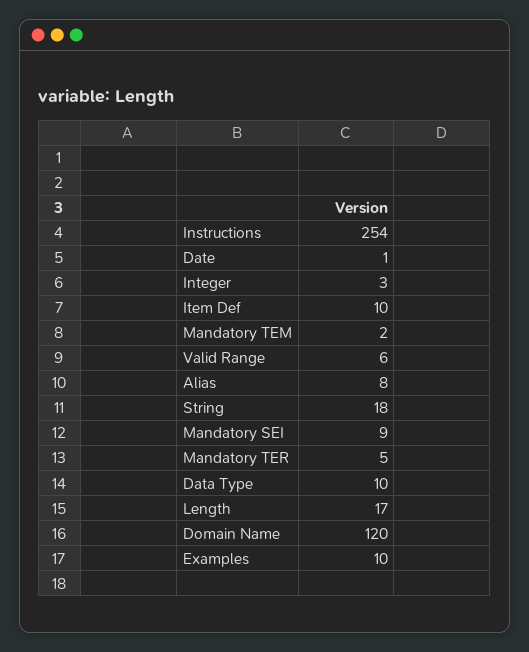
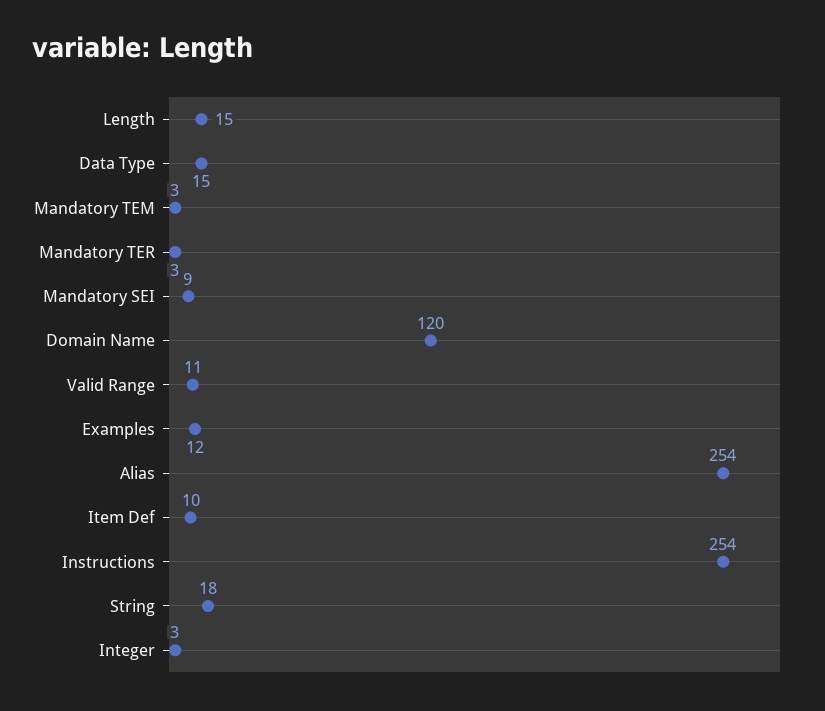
Date: 1 -> none
Mandatory TEM: 2 -> 3
Valid Range: 6 -> 11
Alias: 8 -> 254
Mandatory TER: 5 -> 3
Data Type: 10 -> 15
Length: 17 -> 15
Examples: 10 -> 12

